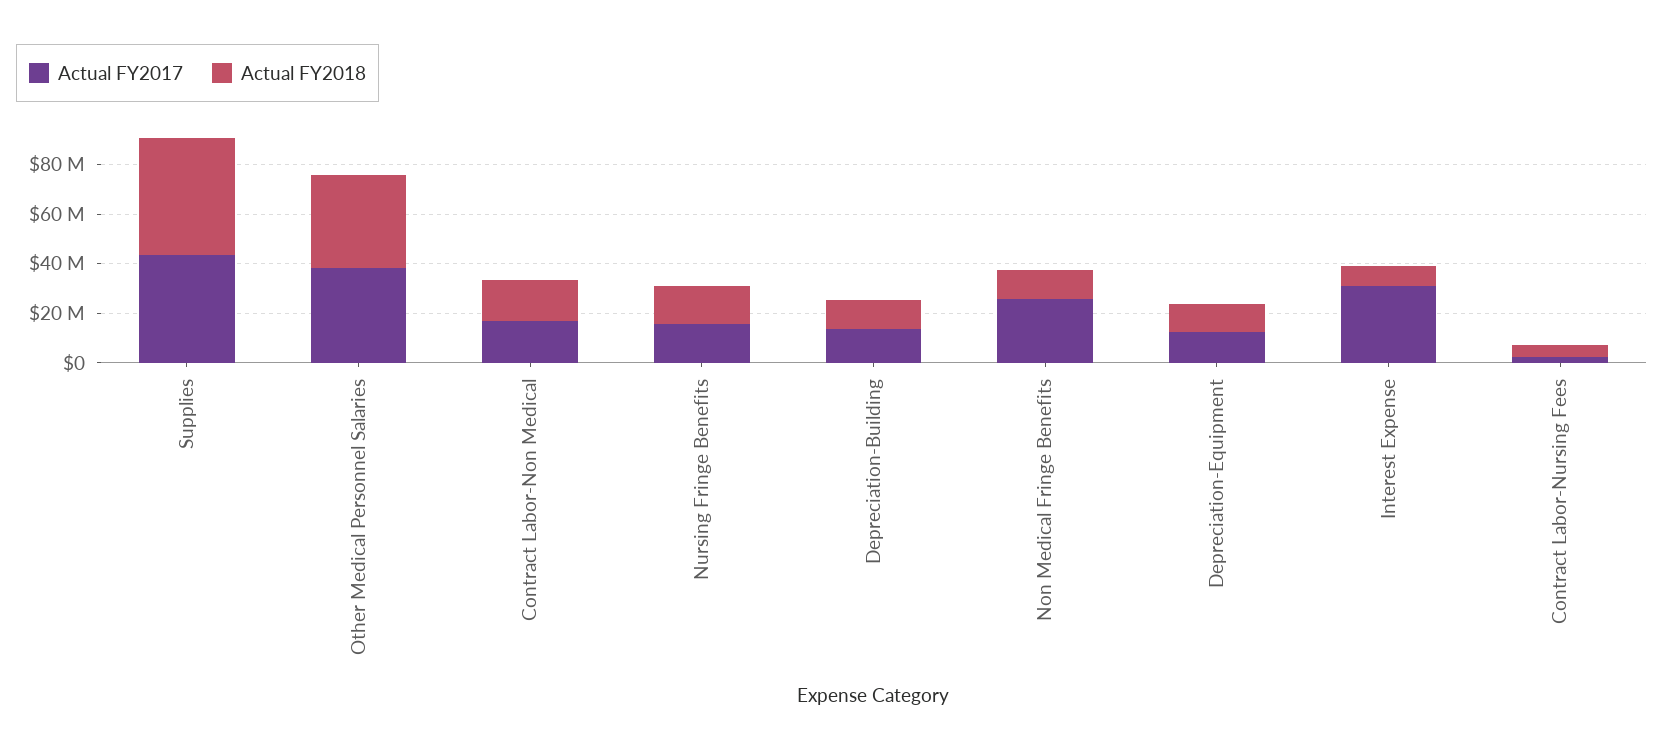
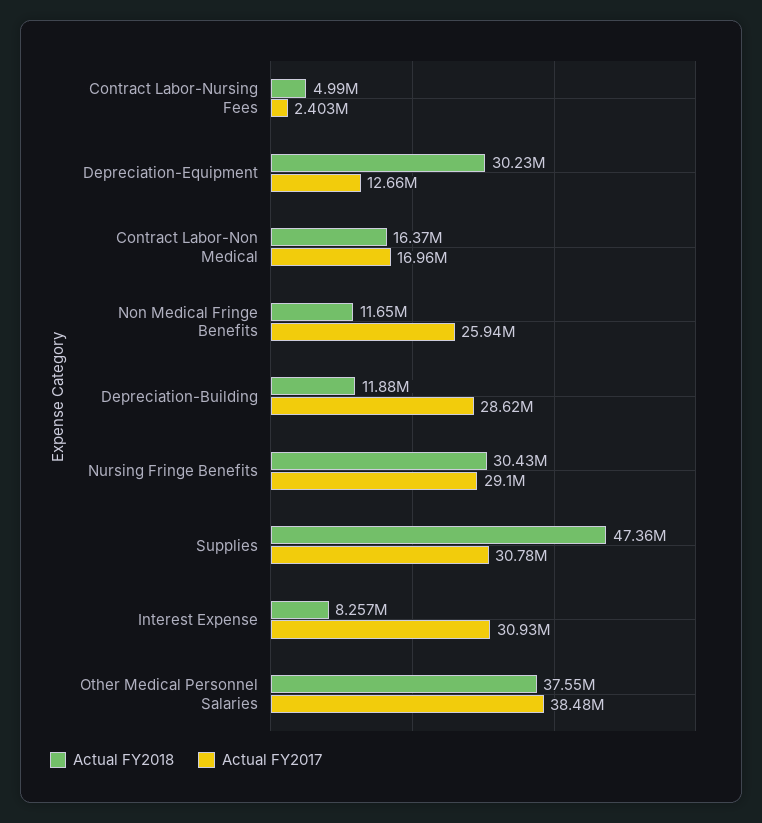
Actual FY2017, Supplies: 45000000 -> 30780000
Actual FY2017, Nursing Fringe Benefits: 15000000 -> 29100000
Actual FY2018, Nursing Fringe Benefits: 15000000 -> 30430000
Actual FY2017, Depreciation-Building: 15000000 -> 28620000
Actual FY2018, Depreciation-Equipment: 10000000 -> 30230000

